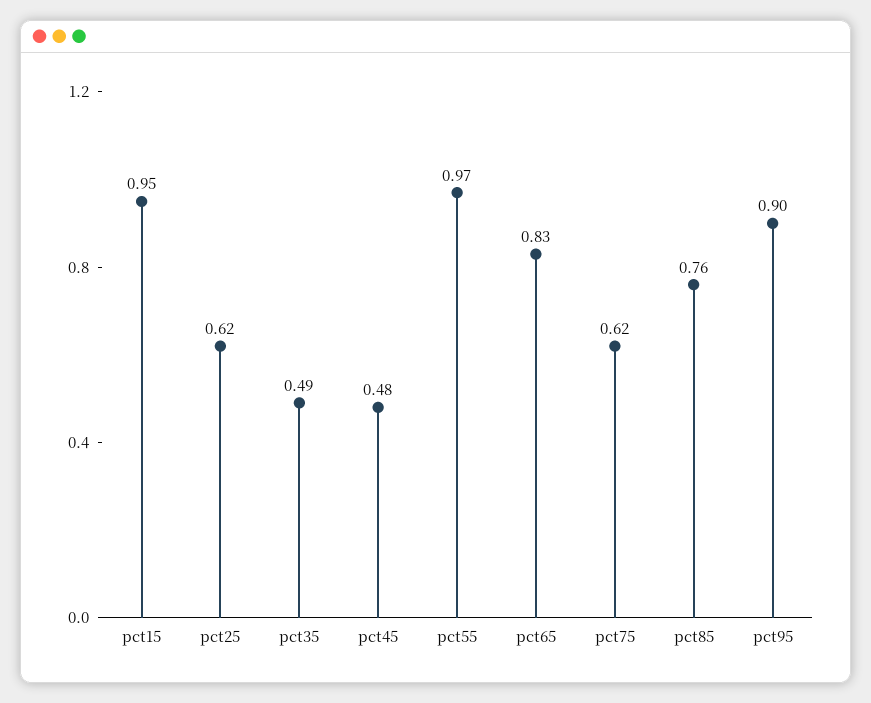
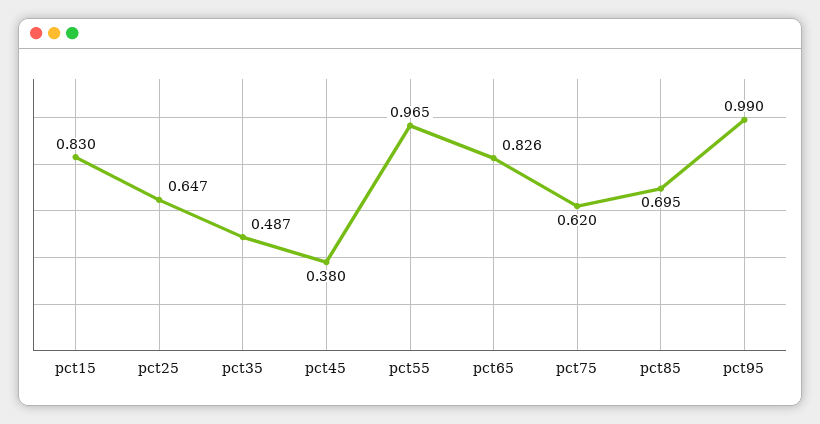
pct15: 0.95 -> 0.83
pct25: 0.62 -> 0.647
pct45: 0.48 -> 0.38
pct85: 0.76 -> 0.695
pct95: 0.9 -> 0.99

